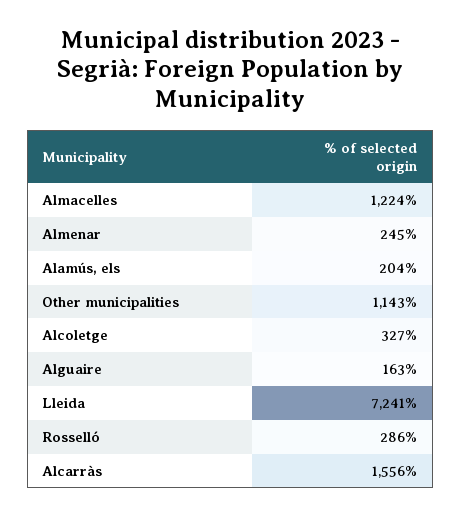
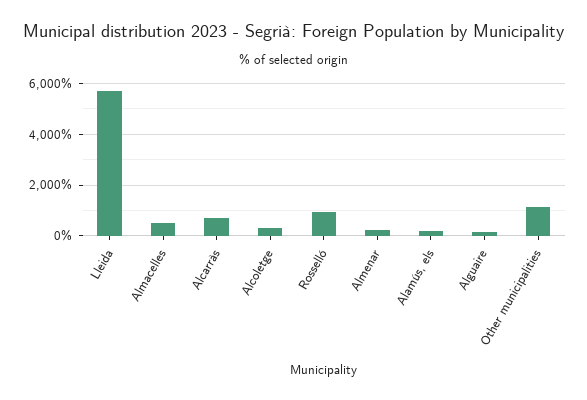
Almacelles: 1224 -> 500
Lleida: 7241 -> 5750
Rosselló: 286 -> 1000
Alcarràs: 1556 -> 750

